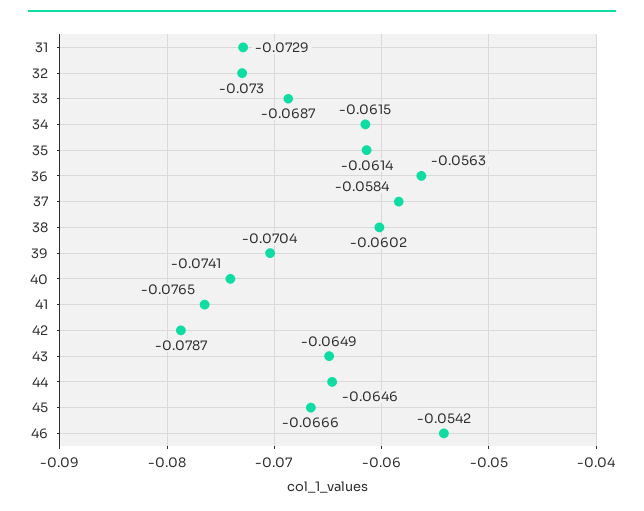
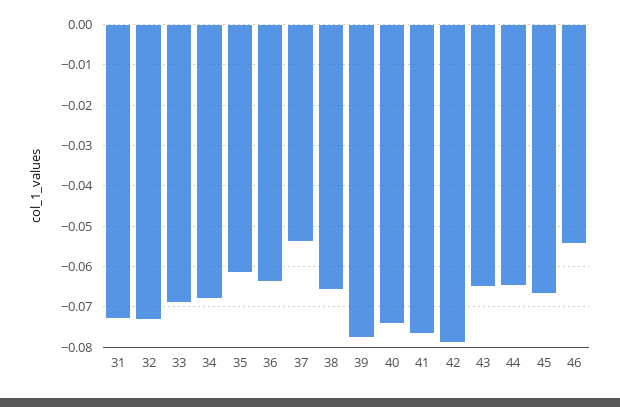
34: -0.0615 -> -0.068
36: -0.0563 -> -0.064
37: -0.0584 -> -0.054
38: -0.0602 -> -0.066
39: -0.0704 -> -0.078

